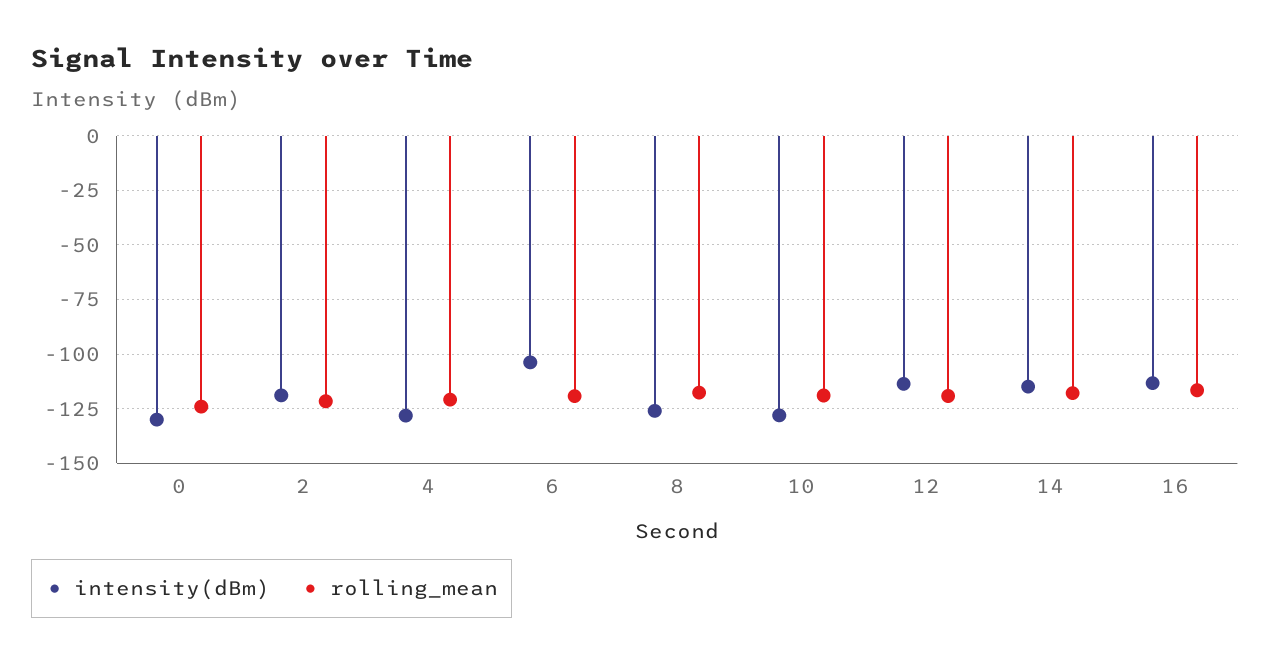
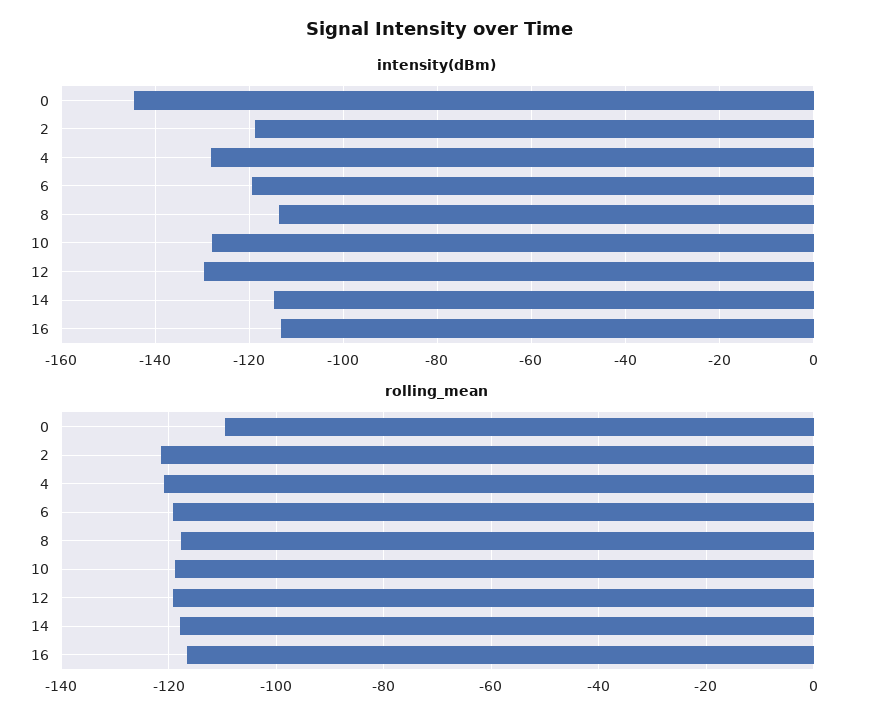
intensity(dBm), 0: -130 -> -144
rolling_mean, 0: -125 -> -110
intensity(dBm), 6: -105 -> -120
intensity(dBm), 8: -125 -> -114
intensity(dBm), 12: -115 -> -130

